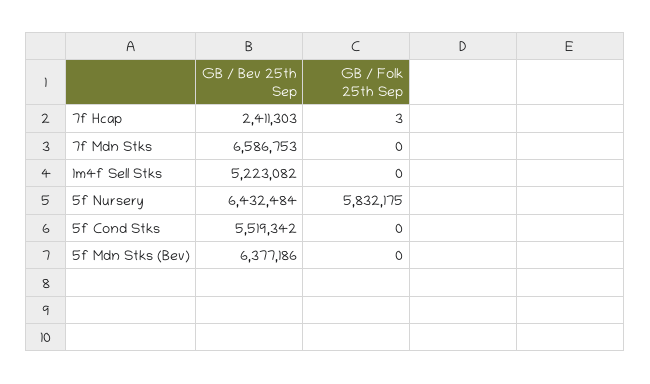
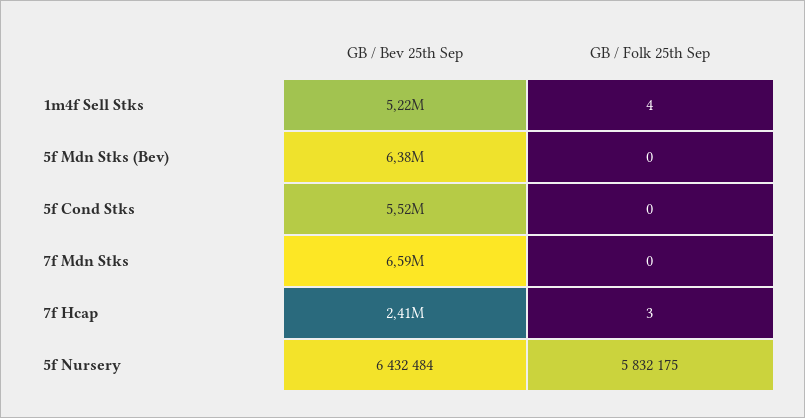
GB / Folk 25th Sep, 1m4f Sell Stks: 0 -> 4

